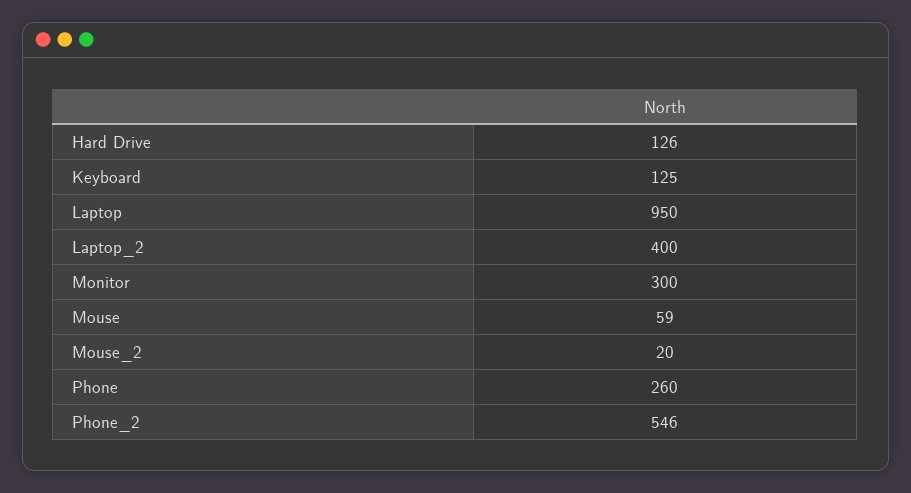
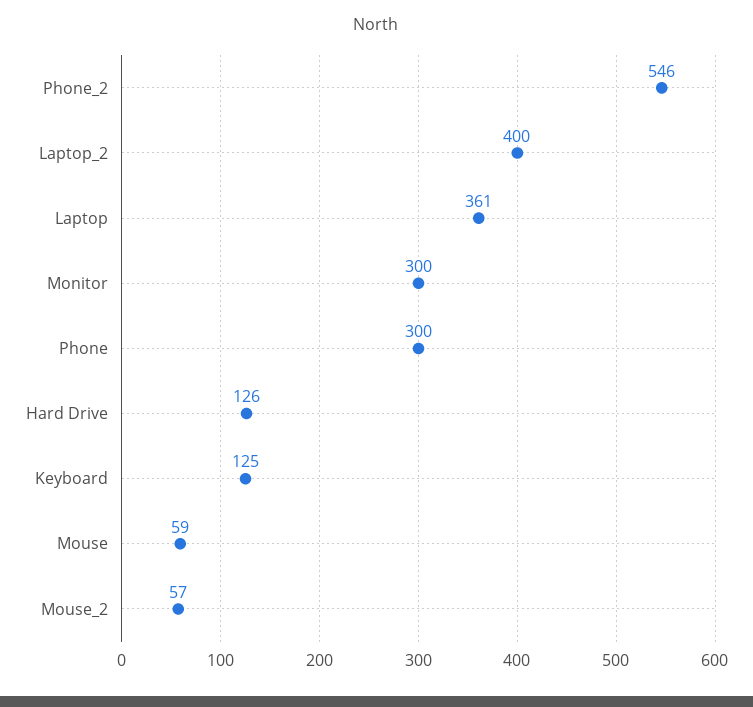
Laptop: 950 -> 361
Mouse_2: 20 -> 57
Phone: 260 -> 300

